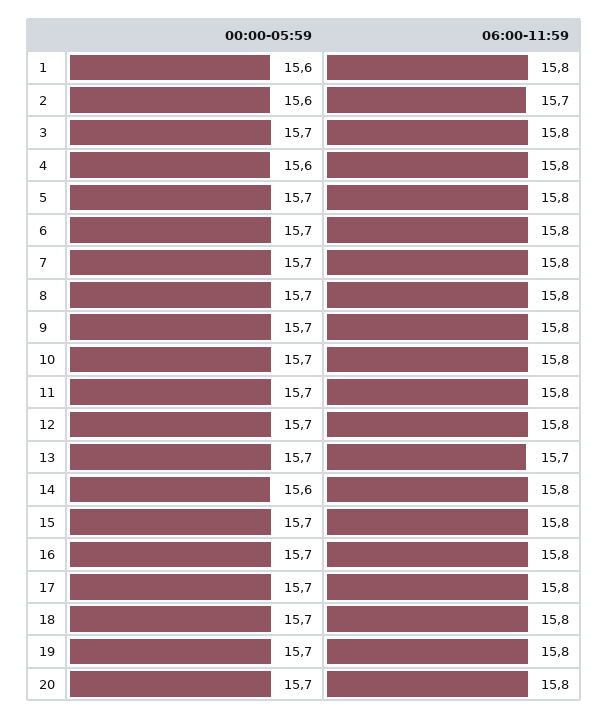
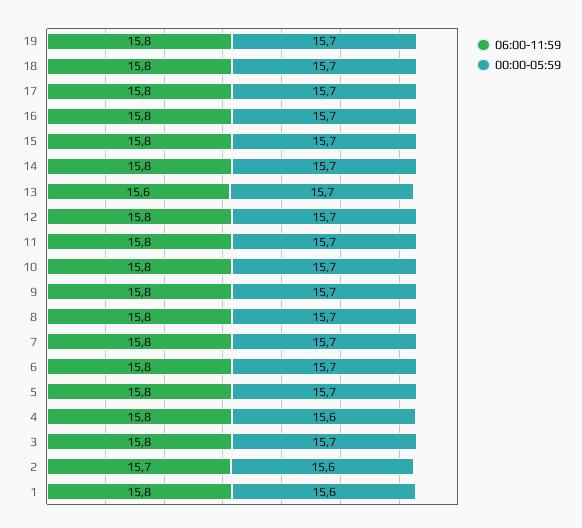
06:00-11:59, 13: 15.7 -> 15.6
00:00-05:59, 14: 15.6 -> 15.7
00:00-05:59, 20: 15.7 -> none
06:00-11:59, 20: 15.8 -> none

